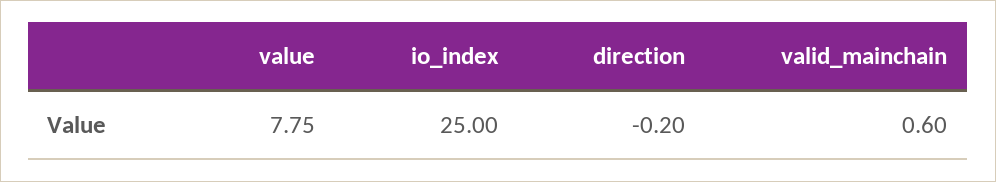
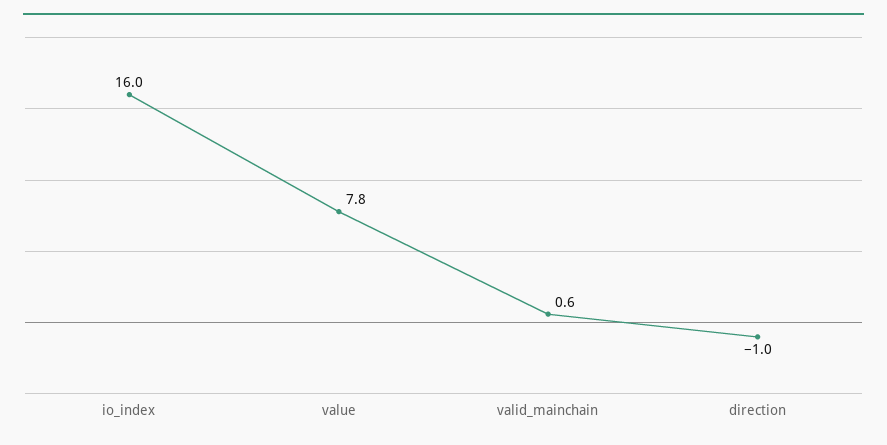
io_index: 25 -> 16
direction: -0.2 -> -1

